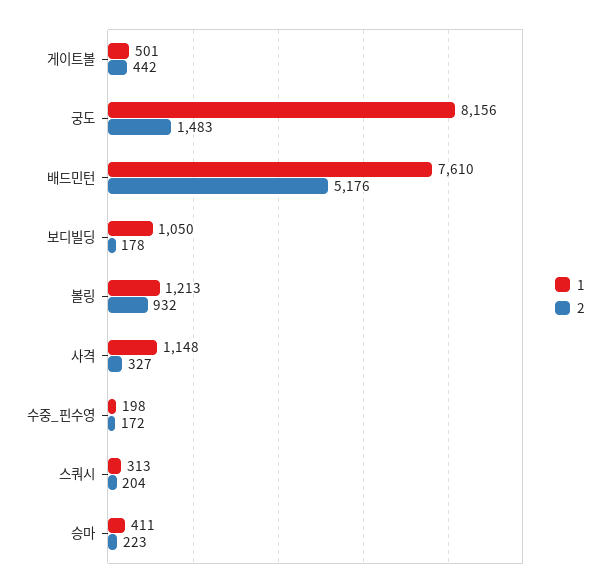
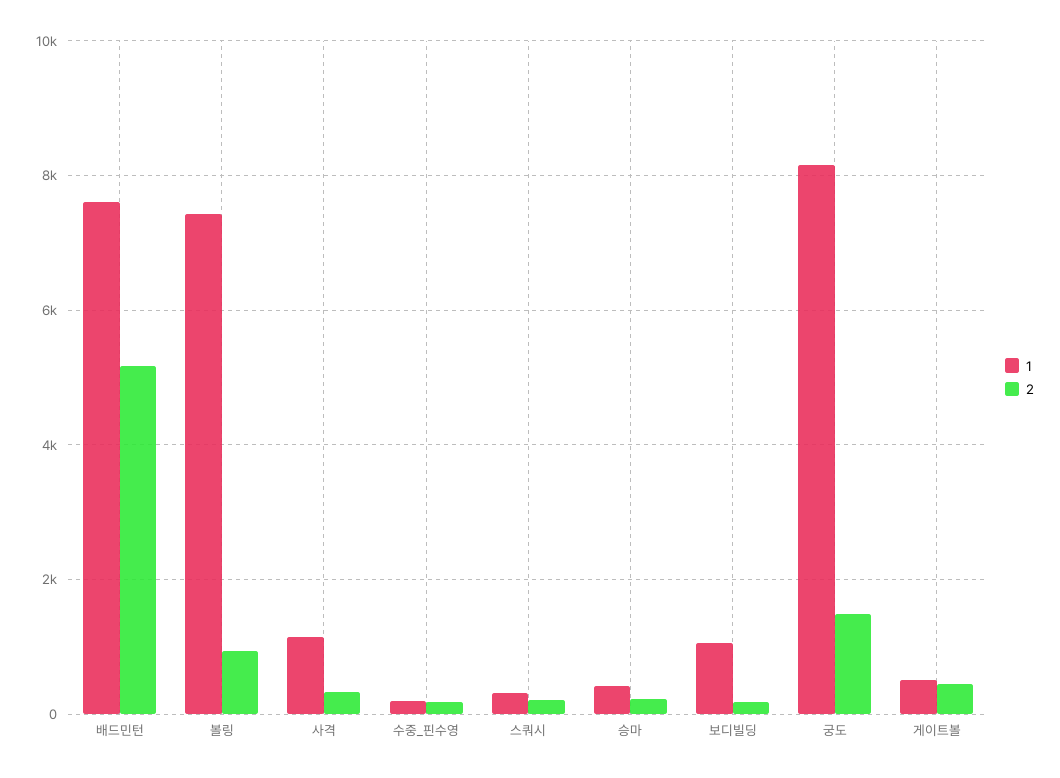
1, 볼링: 1213 -> 7400

